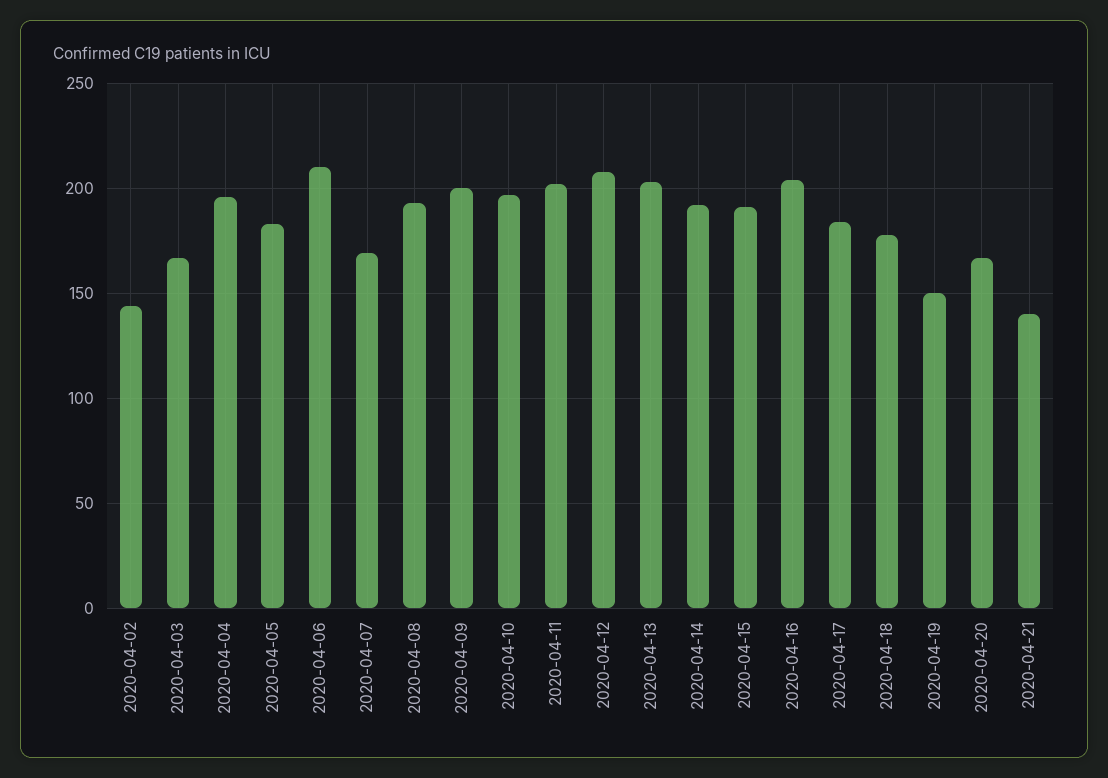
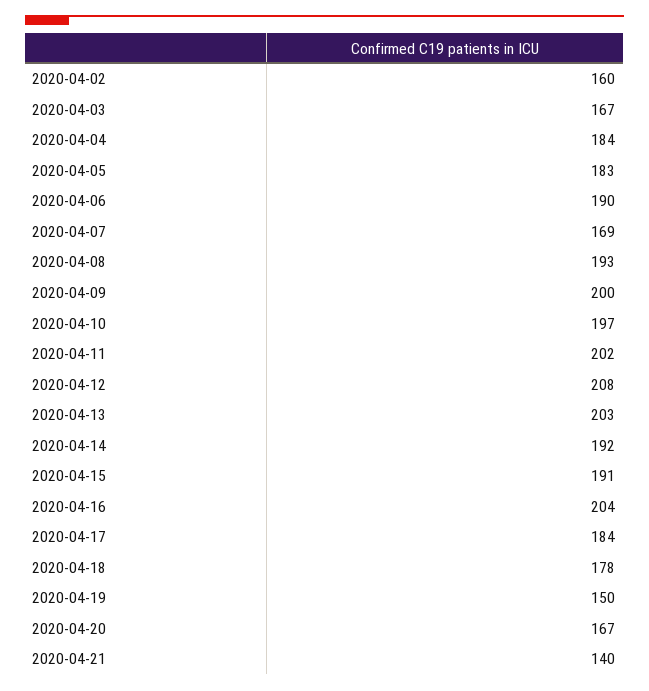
2020-04-02: 145 -> 160
2020-04-04: 195 -> 184
2020-04-06: 210 -> 190

